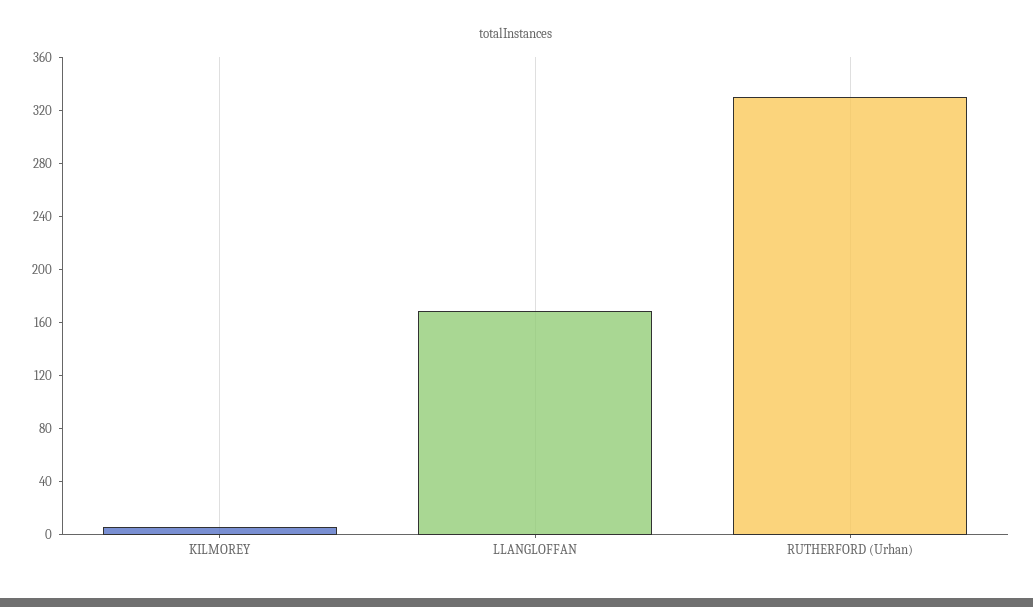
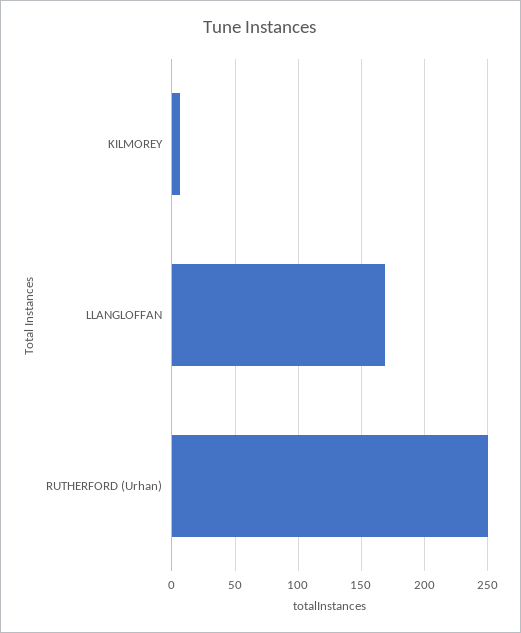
RUTHERFORD (Urhan): 330 -> 250

